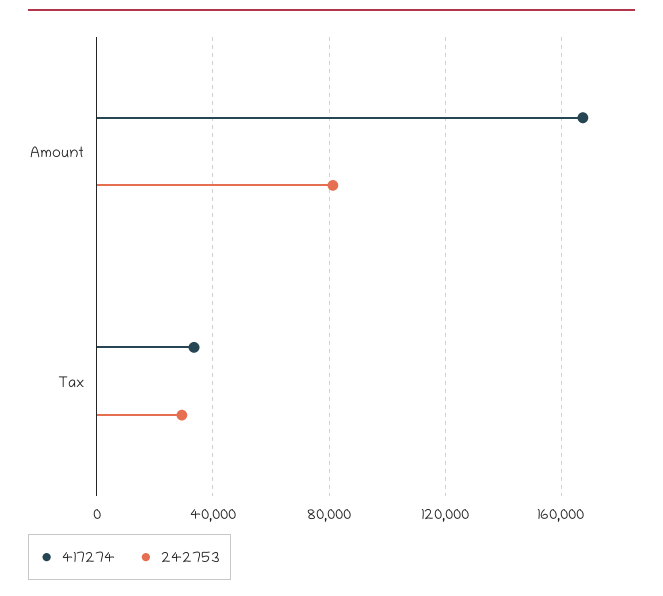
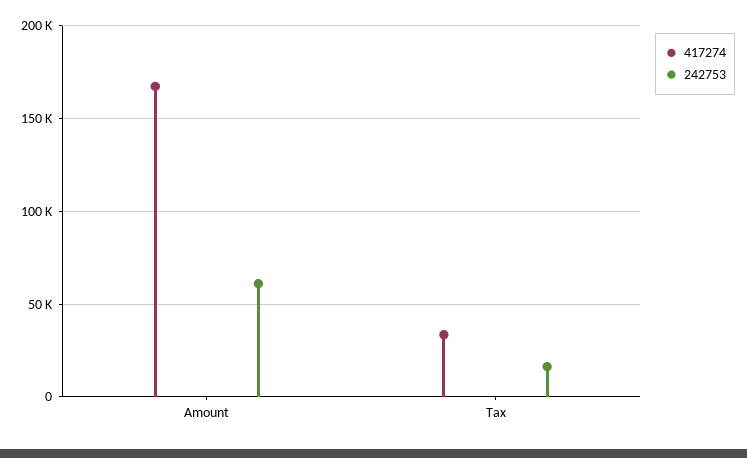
242753, Amount: 80000 -> 60000
242753, Tax: 30000 -> 15000

